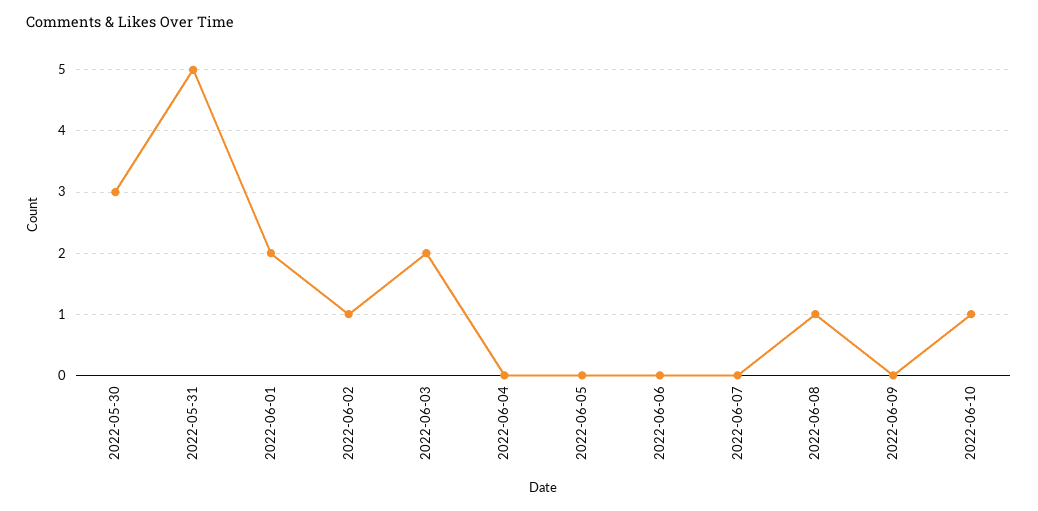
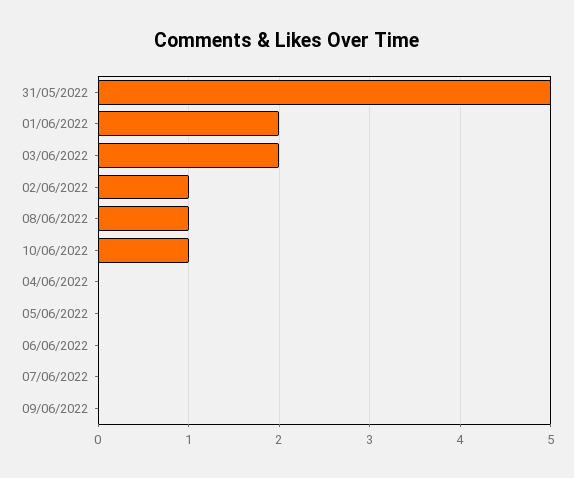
2022-05-30: 3 -> none

